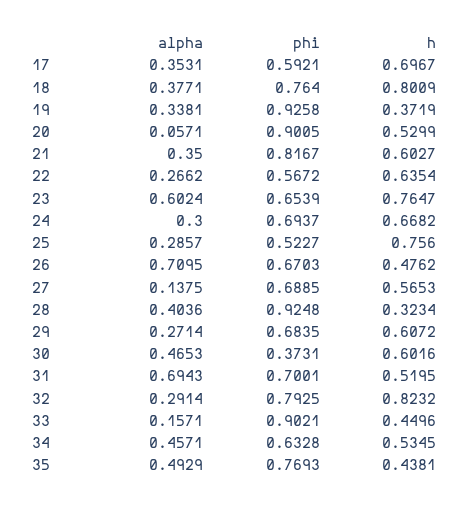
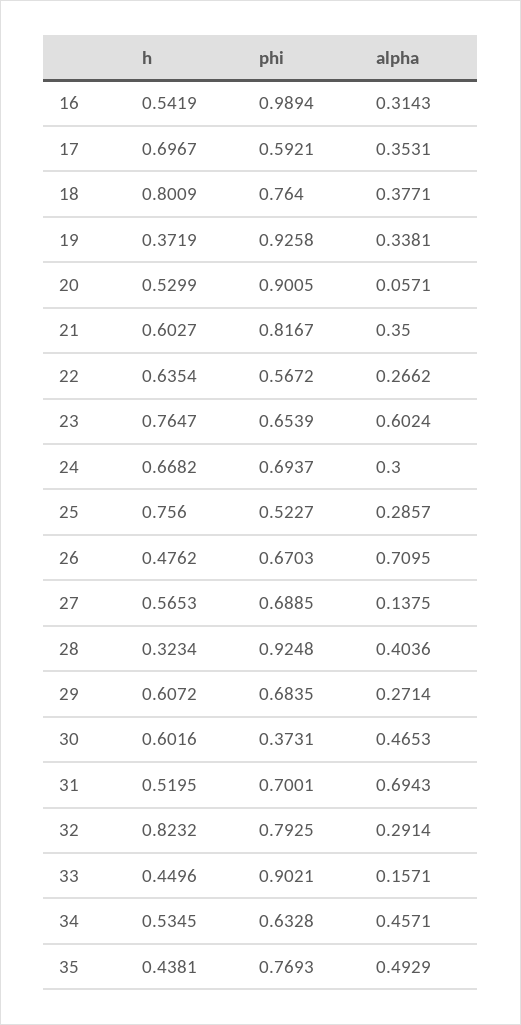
h, 16: none -> 0.5419
phi, 16: none -> 0.9894
alpha, 16: none -> 0.3143

